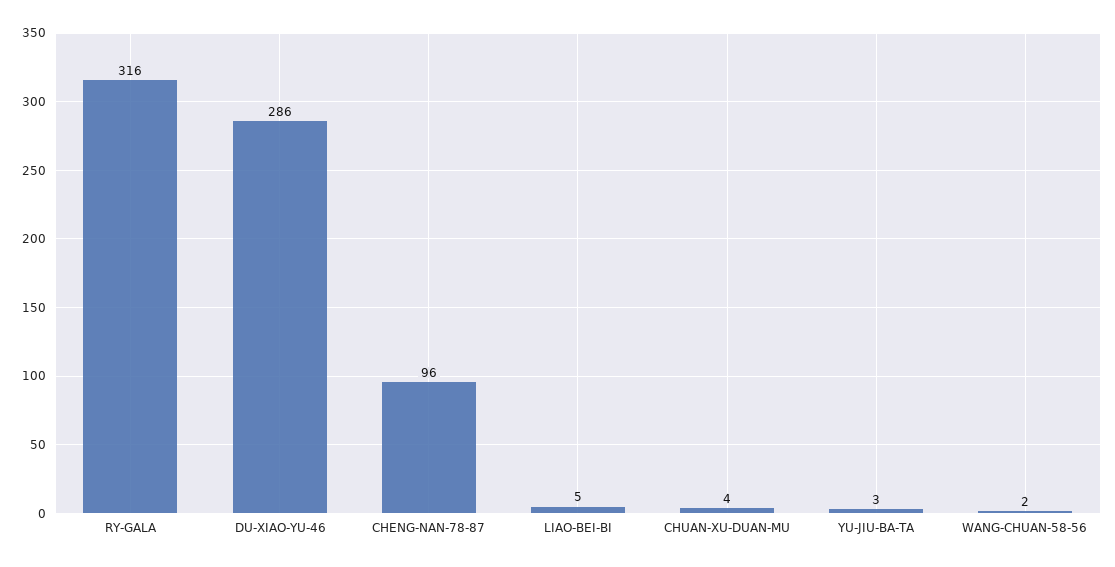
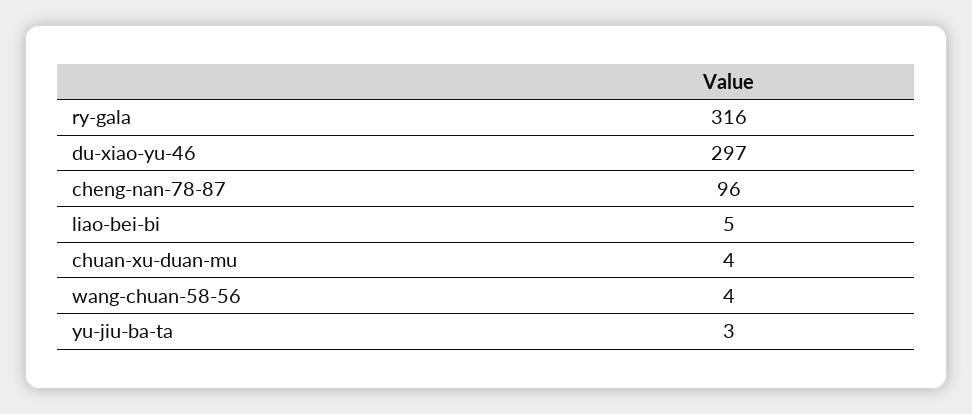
DU-XIAO-YU-46: 286 -> 297
WANG-CHUAN-58-56: 2 -> 4

